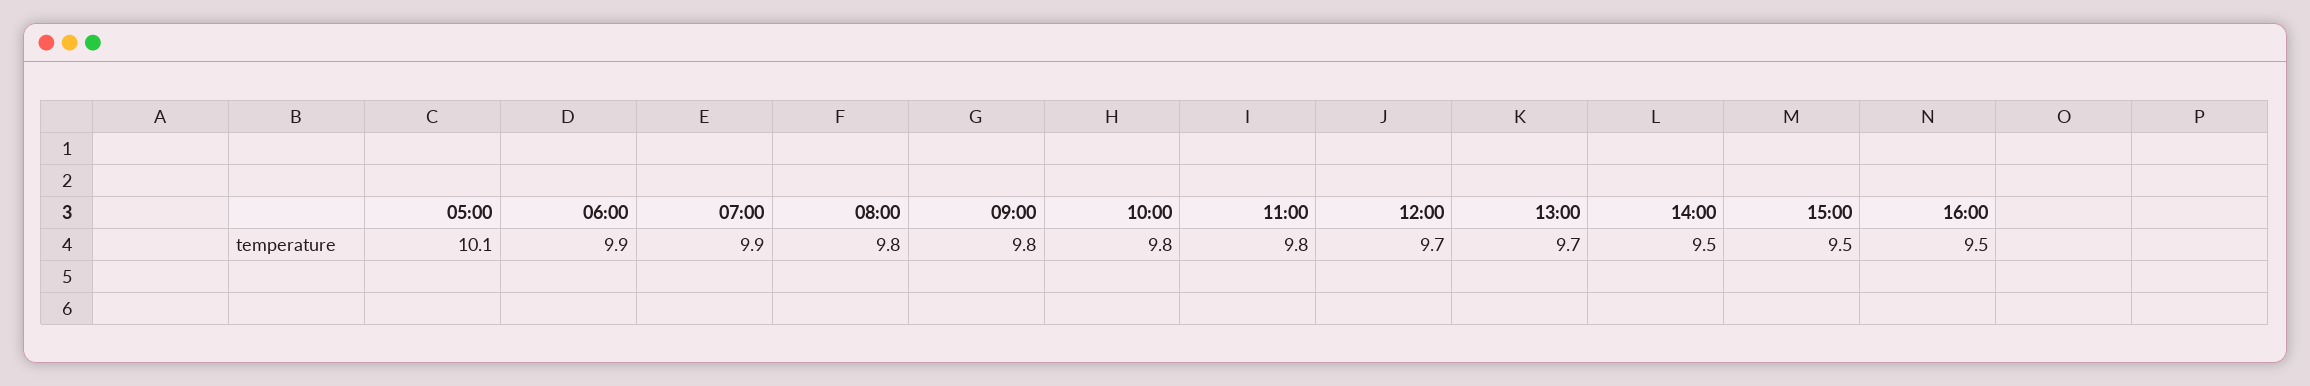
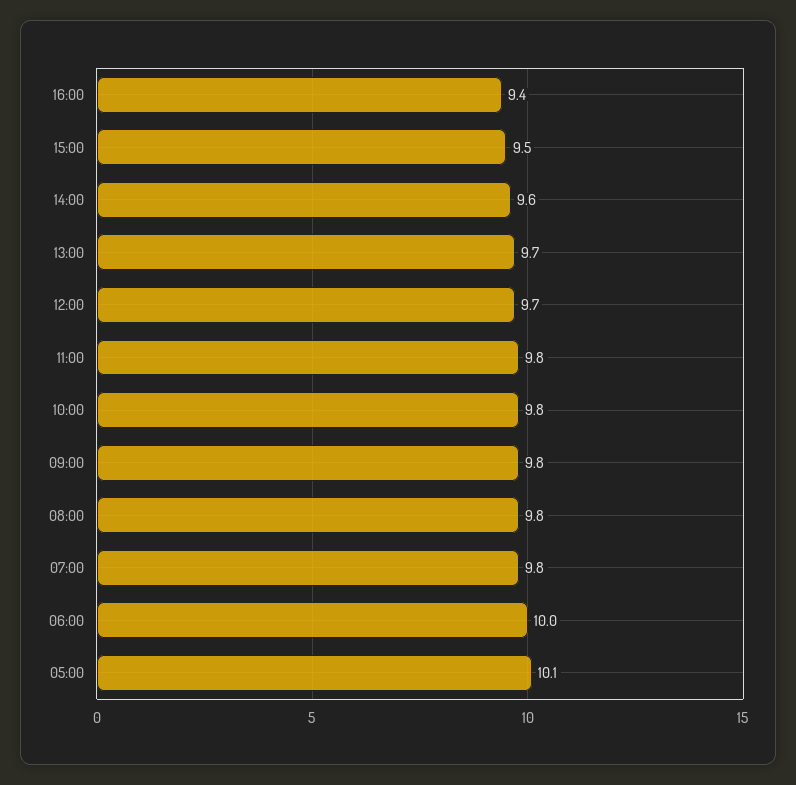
06:00: 9.9 -> 10
07:00: 9.9 -> 9.8
14:00: 9.5 -> 9.6
16:00: 9.5 -> 9.4

